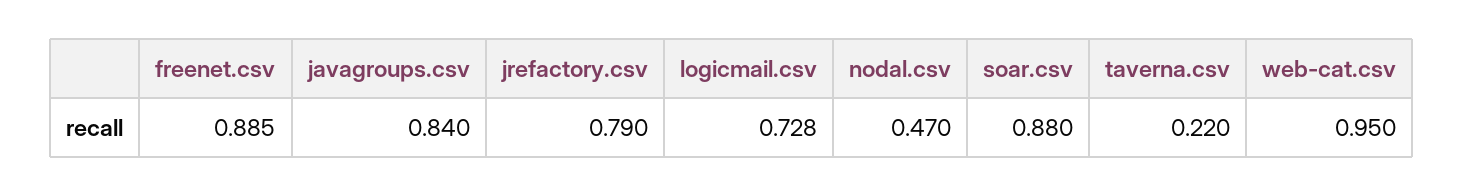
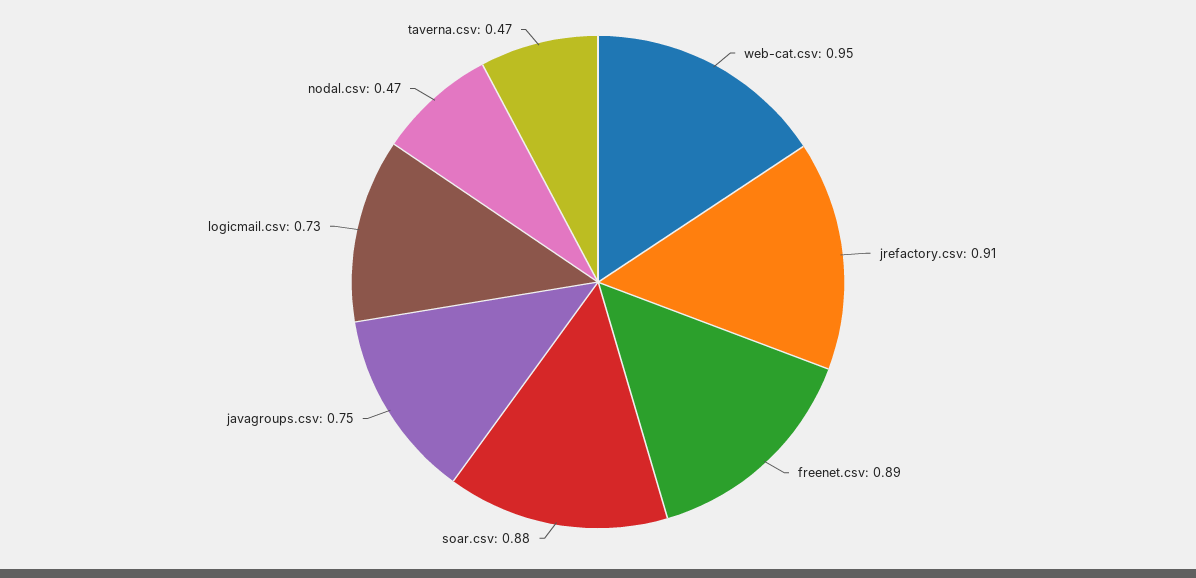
javagroups.csv: 0.84 -> 0.75
jrefactory.csv: 0.79 -> 0.91
taverna.csv: 0.22 -> 0.47

